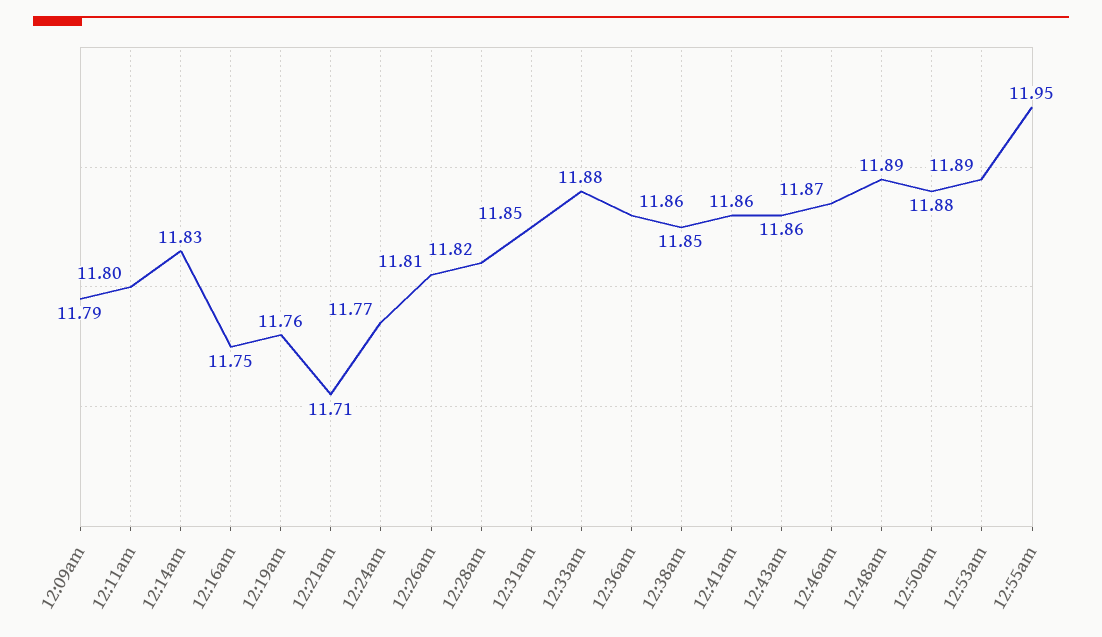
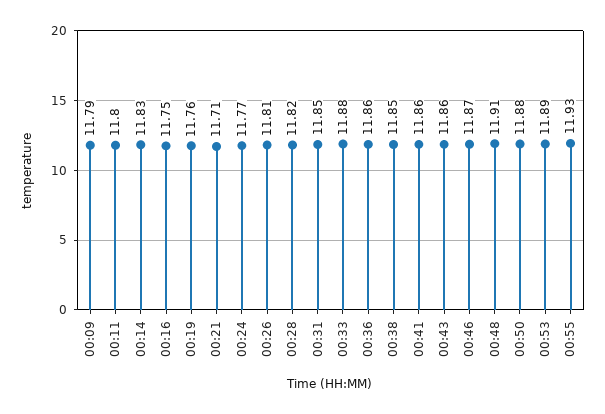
12:48am: 11.89 -> 11.91
12:55am: 11.95 -> 11.93

